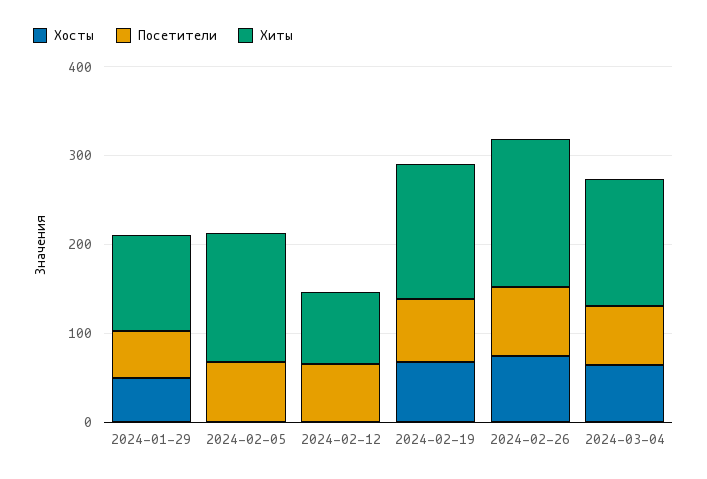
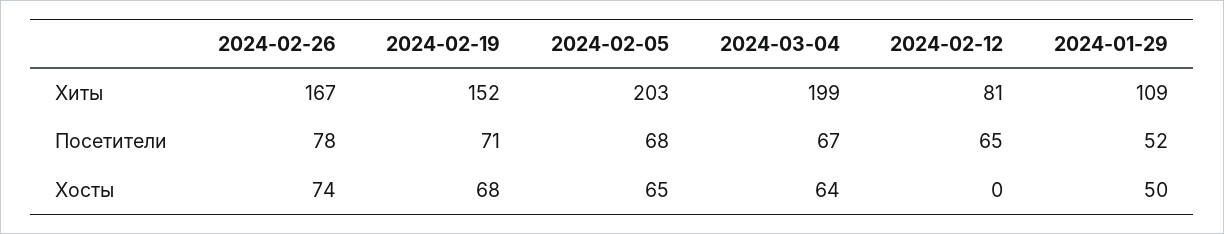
Хосты, 2024-02-05: 0 -> 65
Хиты, 2024-02-05: 140 -> 203
Хиты, 2024-03-04: 140 -> 199

